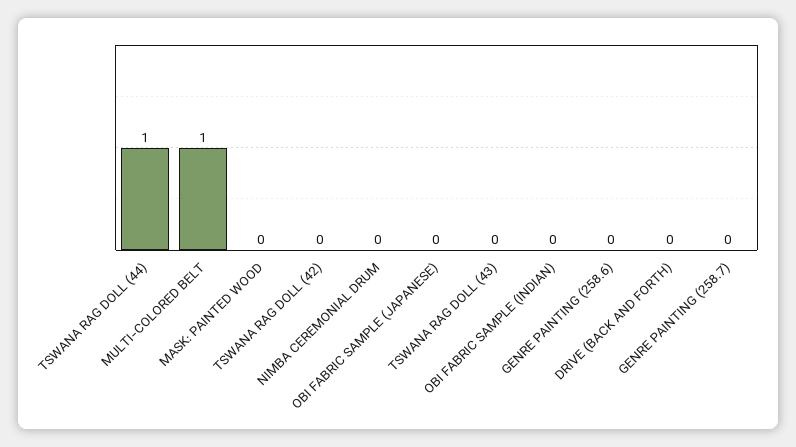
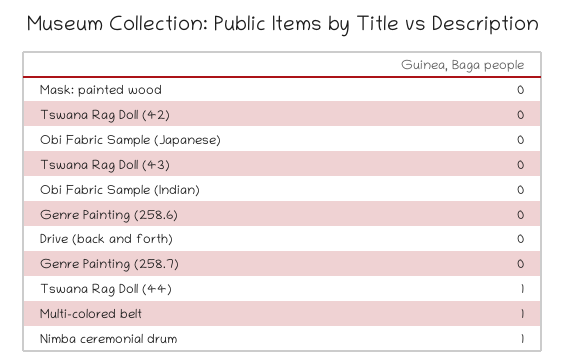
NIMBA CEREMONIAL DRUM: 0 -> 1

